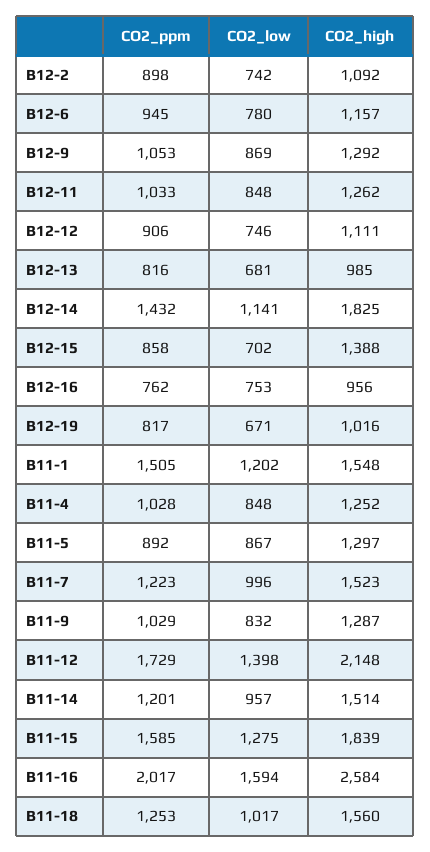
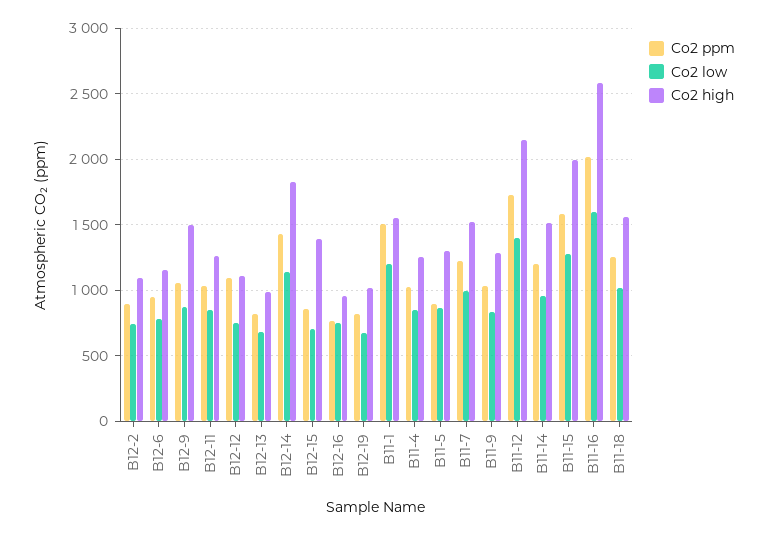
CO2_high, B12-9: 1292 -> 1500
CO2_ppm, B12-12: 906 -> 1100
CO2_high, B11-15: 1839 -> 2000

